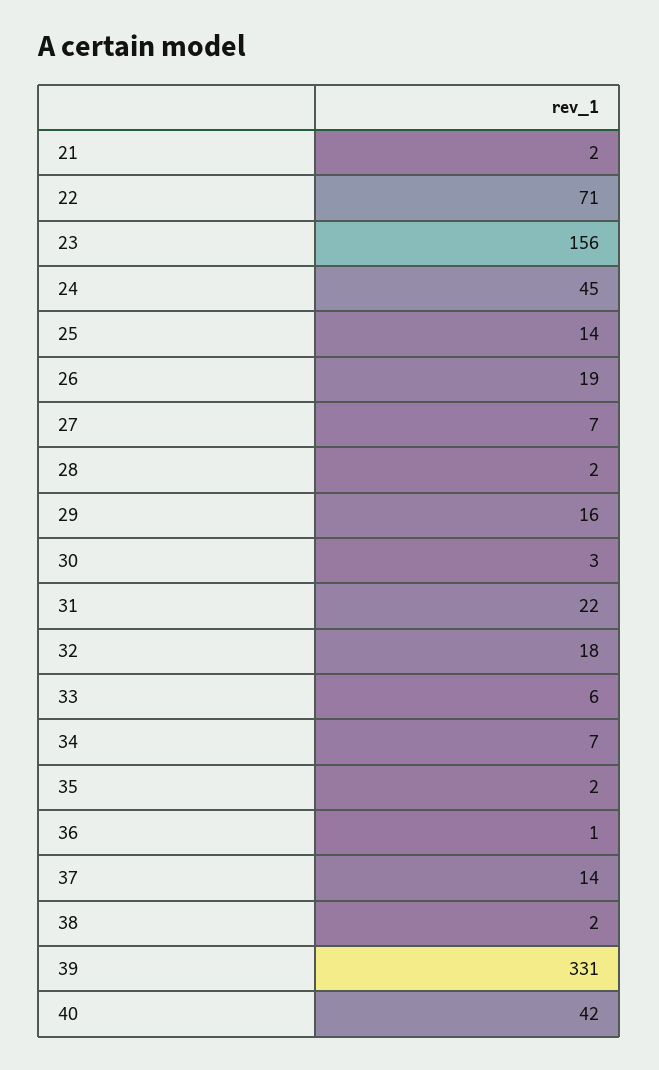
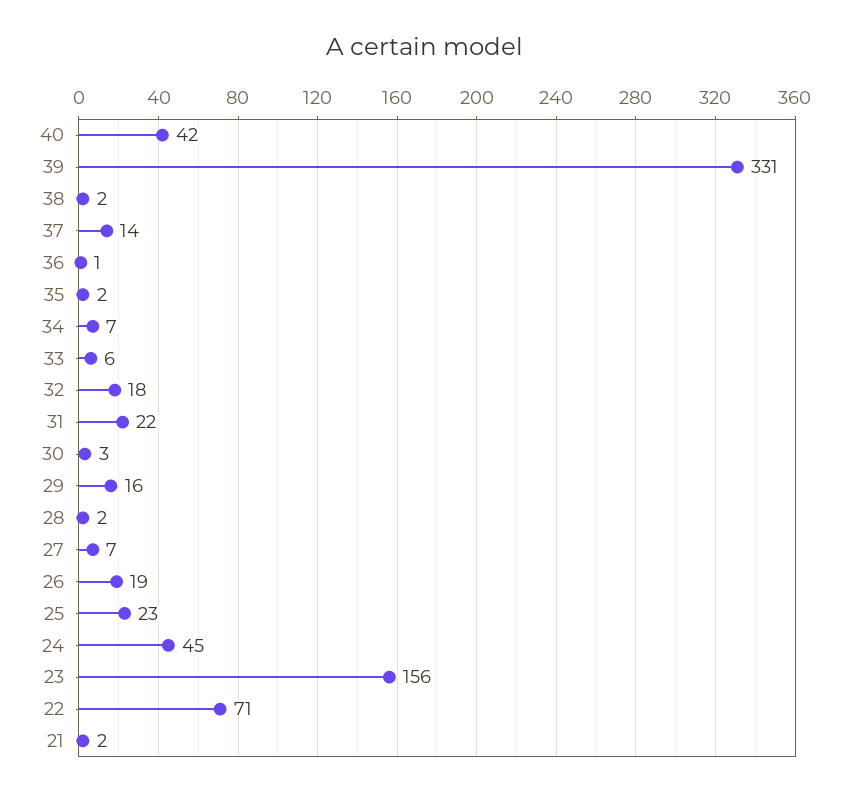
25: 14 -> 23

